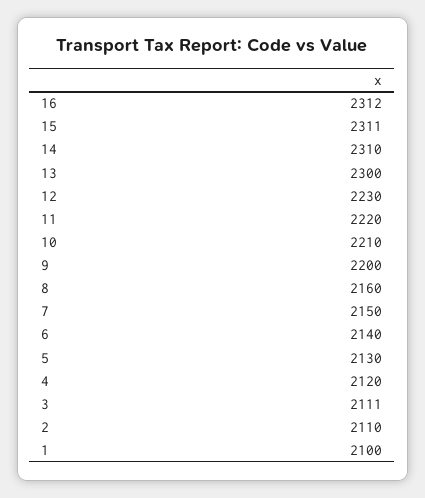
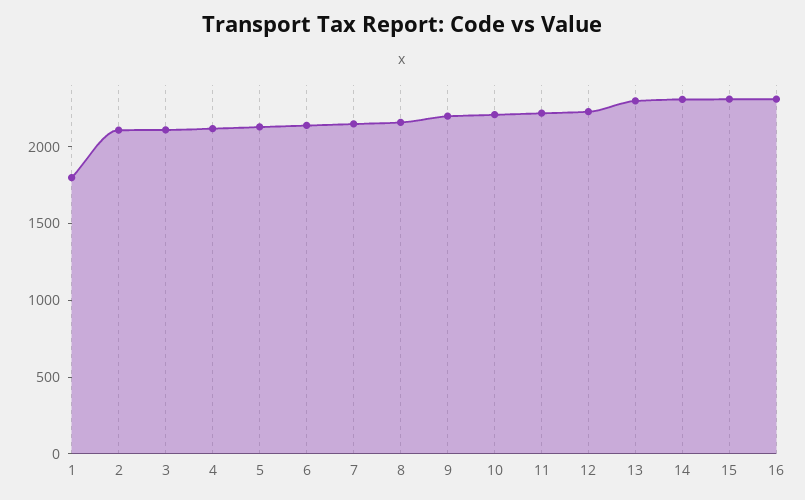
1: 2100 -> 1800

